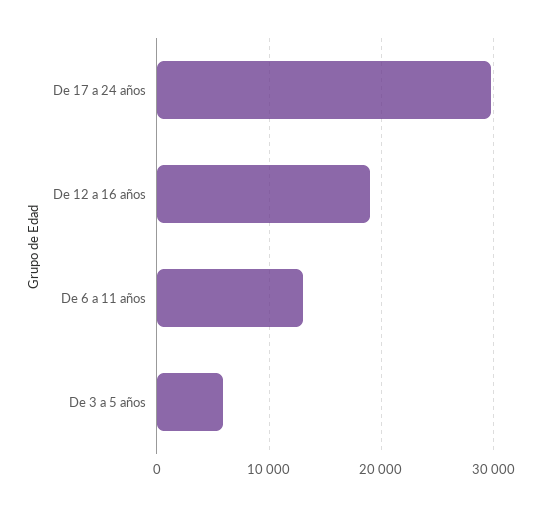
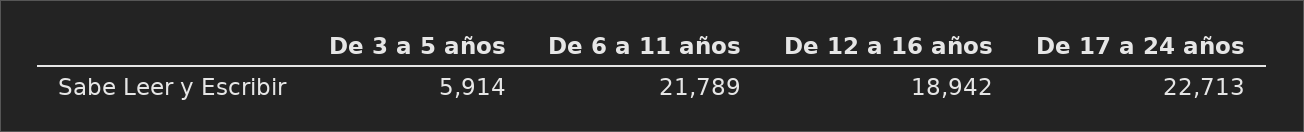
De 17 a 24 años: 30000 -> 22713
De 6 a 11 años: 13000 -> 21789

